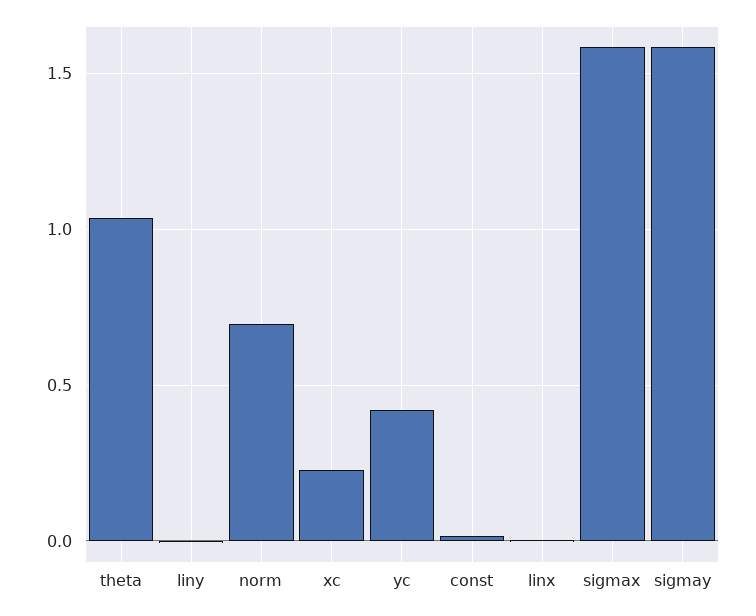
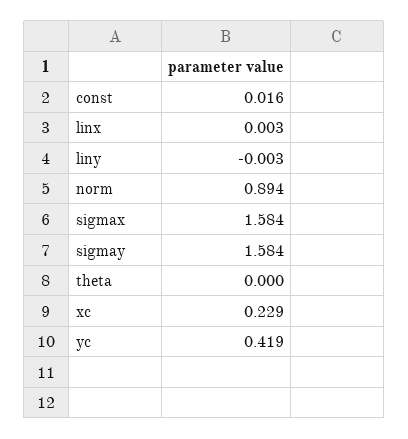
theta: 1.05 -> 0
norm: 0.7 -> 0.894

